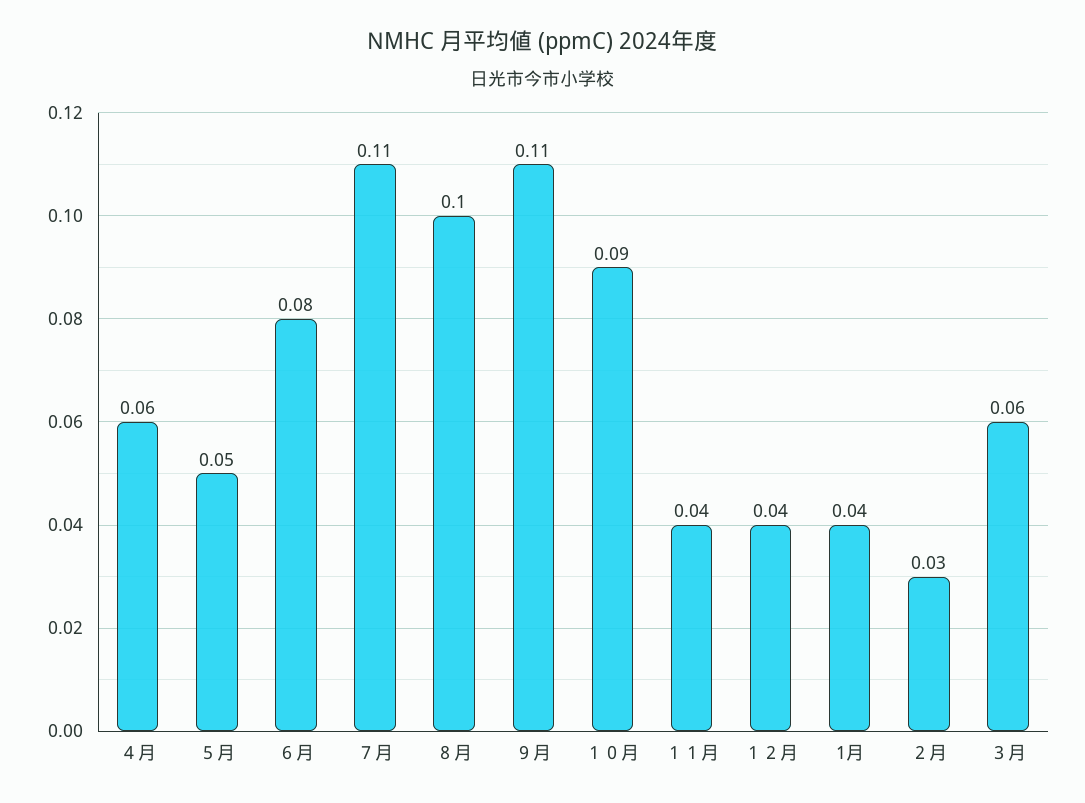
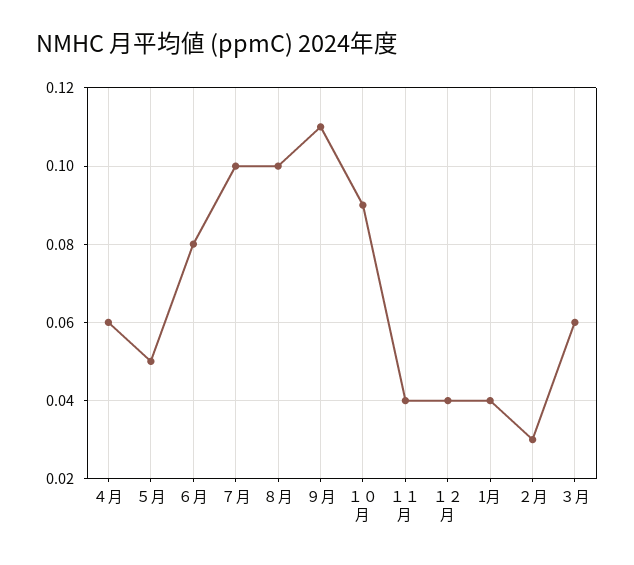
７月: 0.11 -> 0.1

